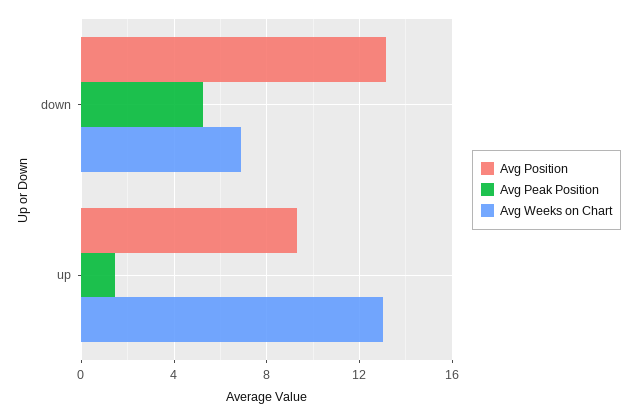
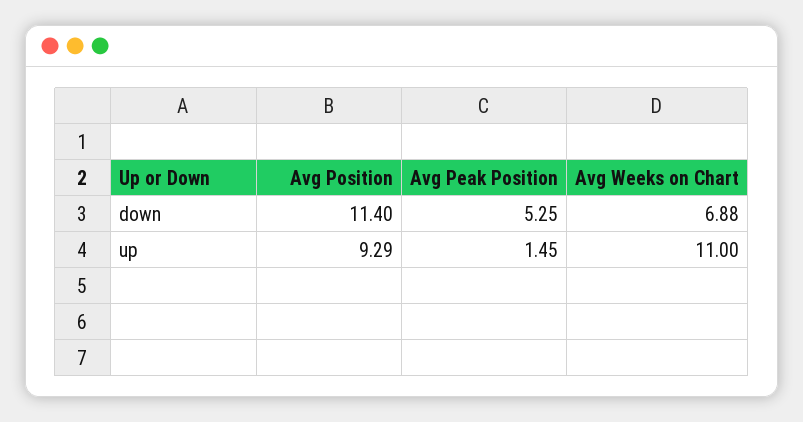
Avg Position, down: 13 -> 11.4
Avg Weeks on Chart, up: 13 -> 11

